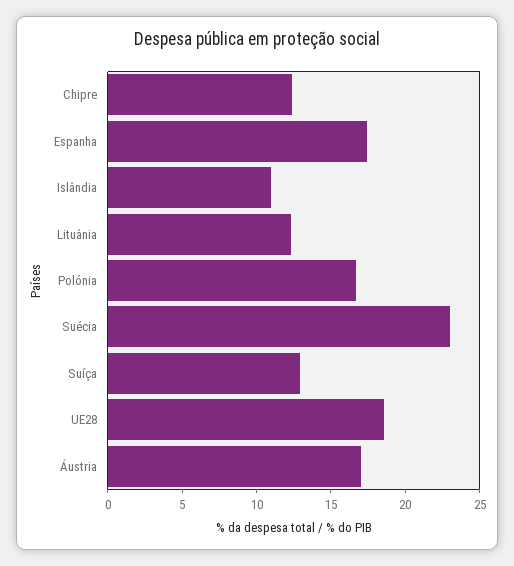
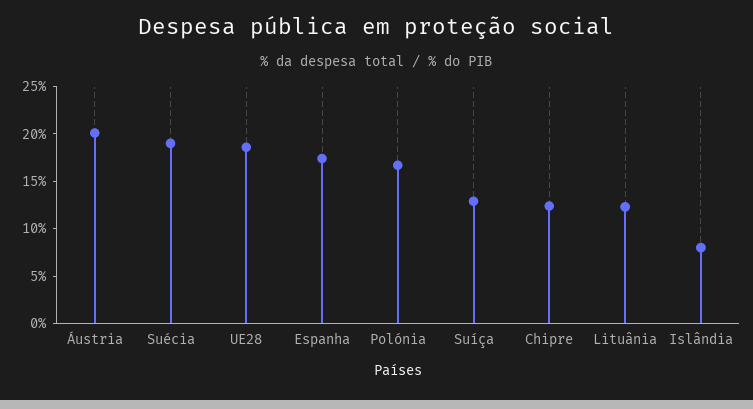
Islândia: 11 -> 8
Suécia: 23 -> 19
Áustria: 17 -> 20

